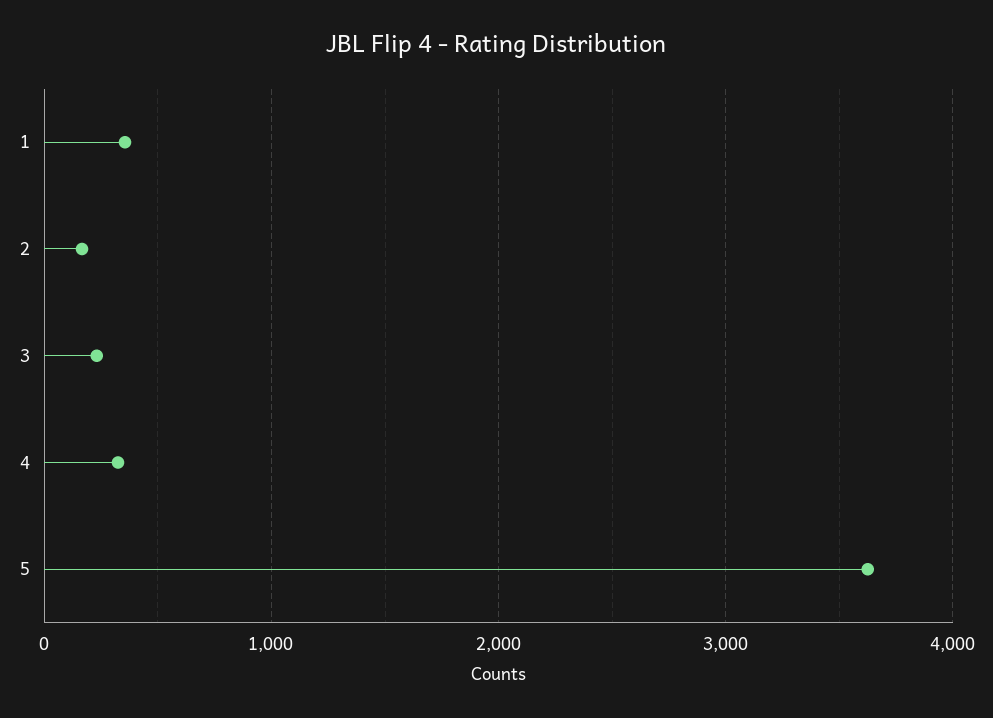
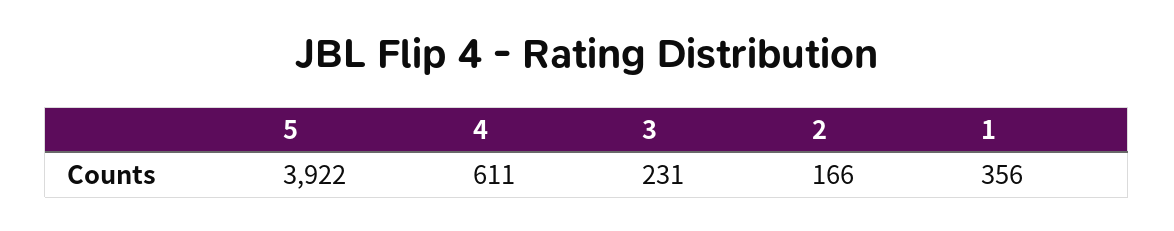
4: 300 -> 611
5: 3600 -> 3922

